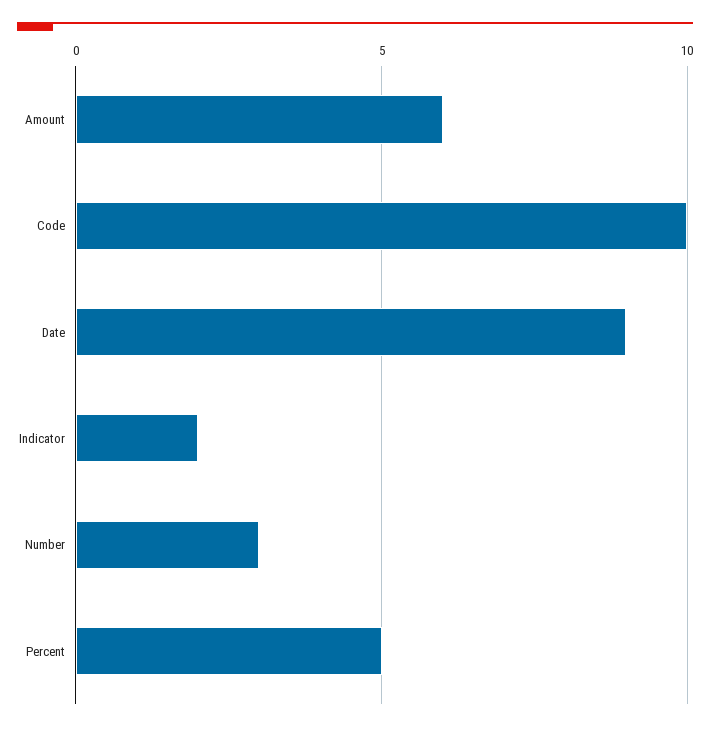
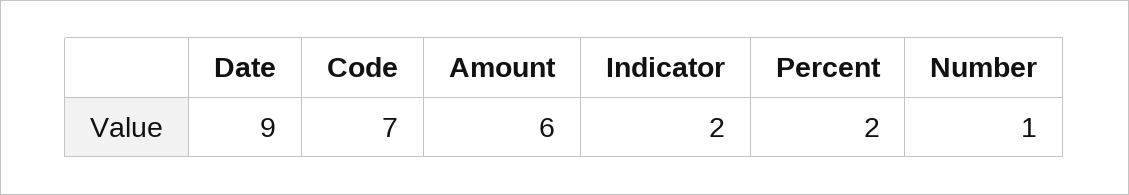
Code: 10 -> 7
Number: 3 -> 1
Percent: 5 -> 2

